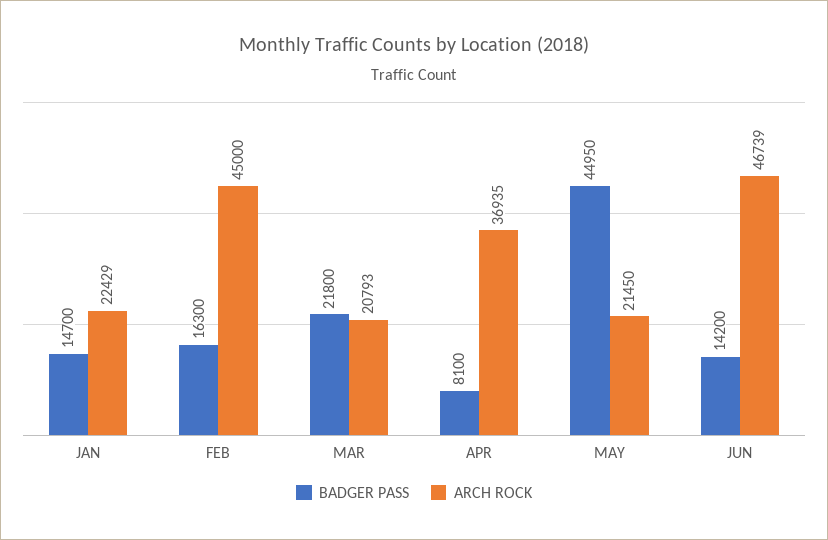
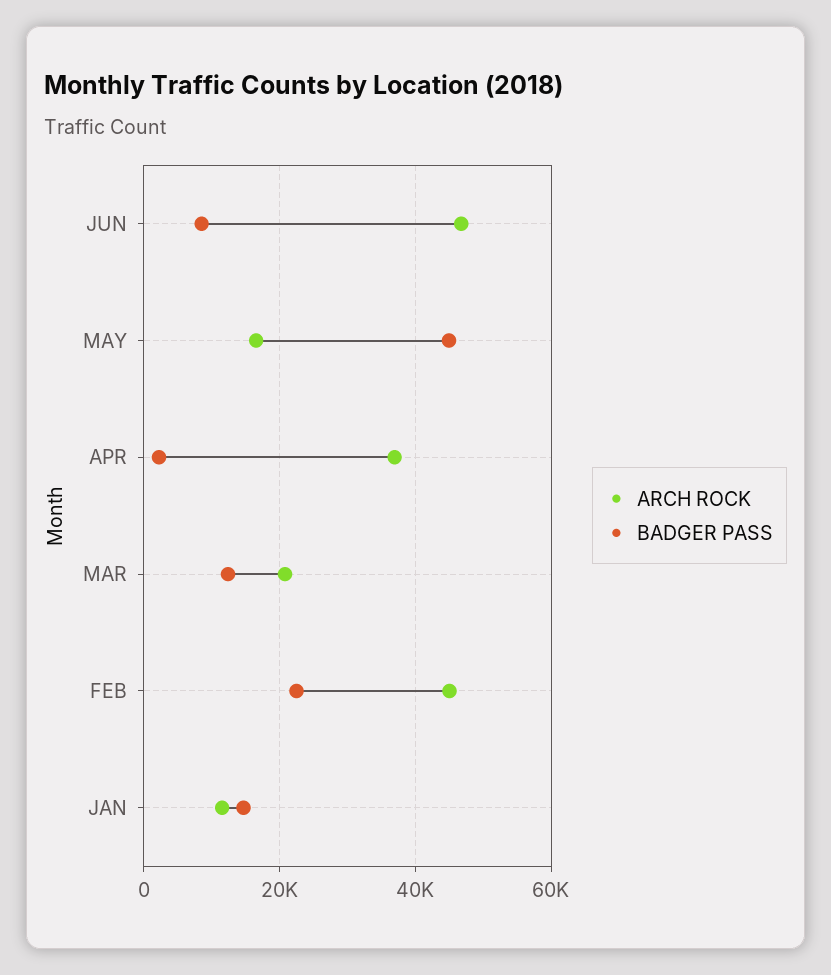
ARCH ROCK, JAN: 22429 -> 12000
BADGER PASS, FEB: 16300 -> 22000
BADGER PASS, MAR: 21800 -> 12000
BADGER PASS, APR: 8100 -> 2000
ARCH ROCK, MAY: 21450 -> 16000
BADGER PASS, JUN: 14200 -> 8000

